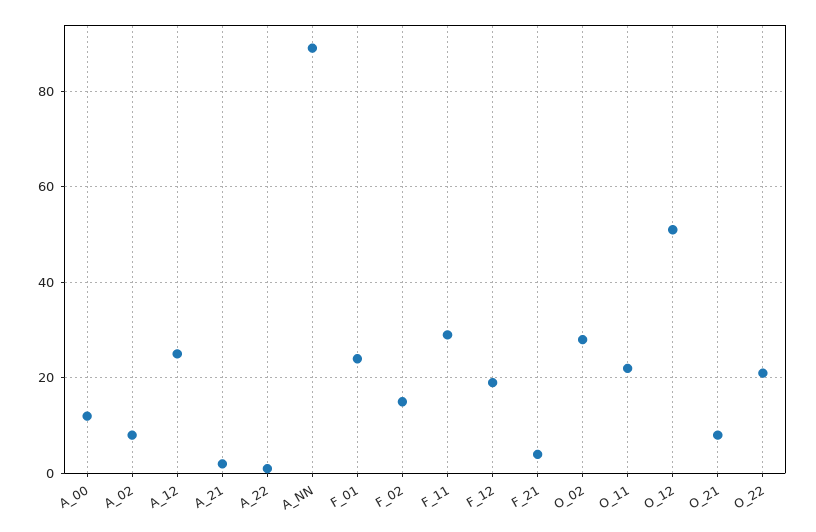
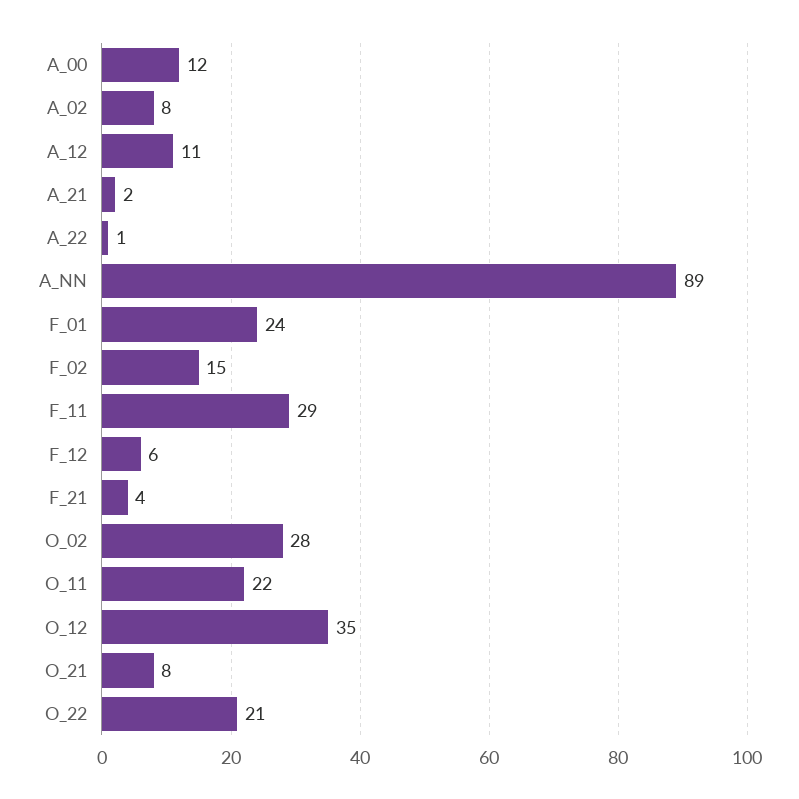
A_12: 25 -> 11
F_12: 20 -> 6
O_12: 50 -> 35

